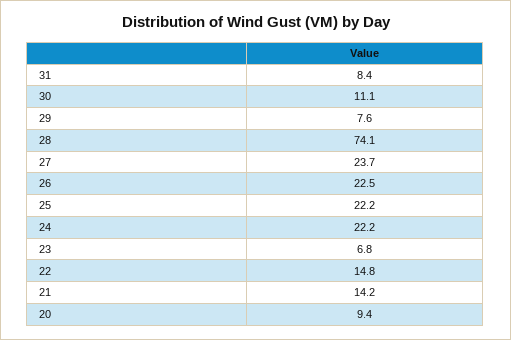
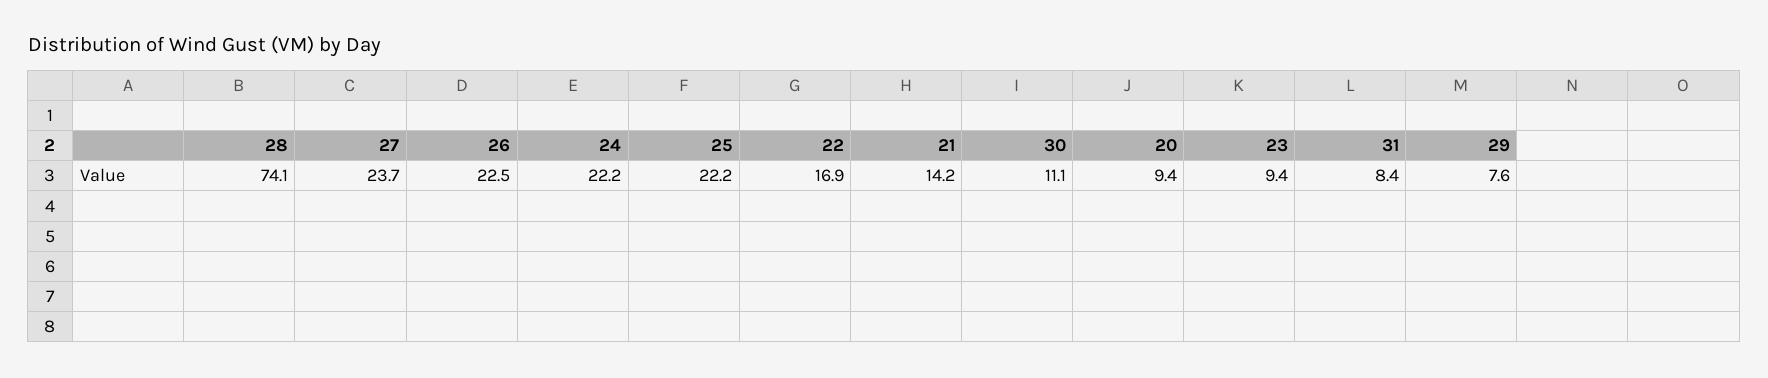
23: 6.8 -> 9.4
22: 14.8 -> 16.9

